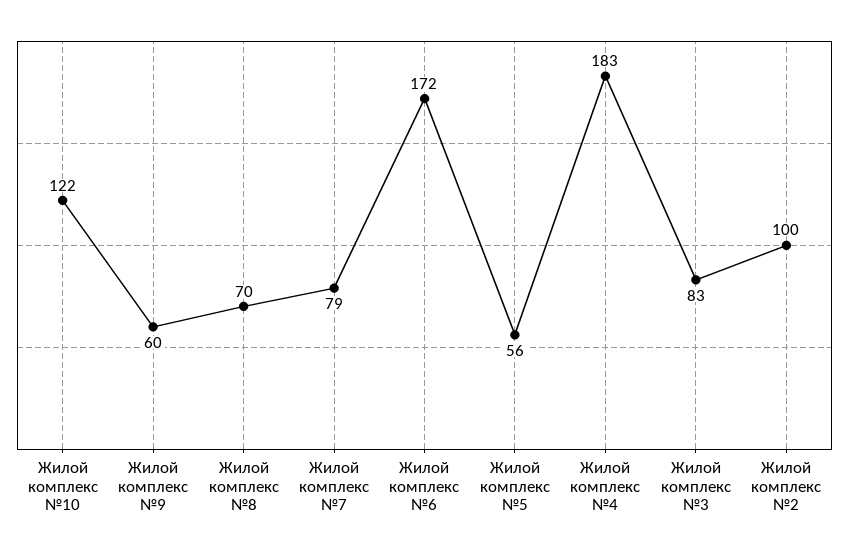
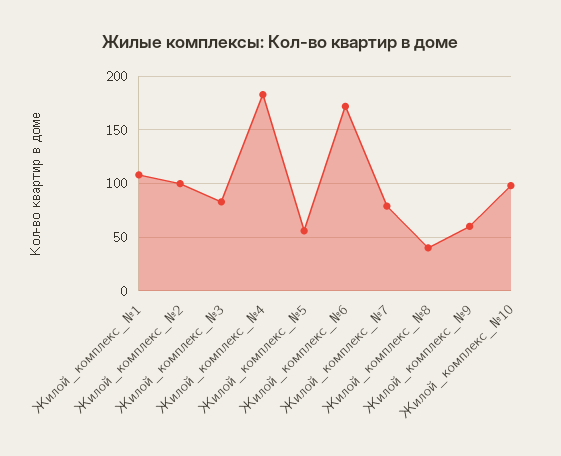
Жилой комплекс №10: 122 -> 100
Жилой комплекс №8: 70 -> 40
Жилой_комплекс_№1: none -> 110

